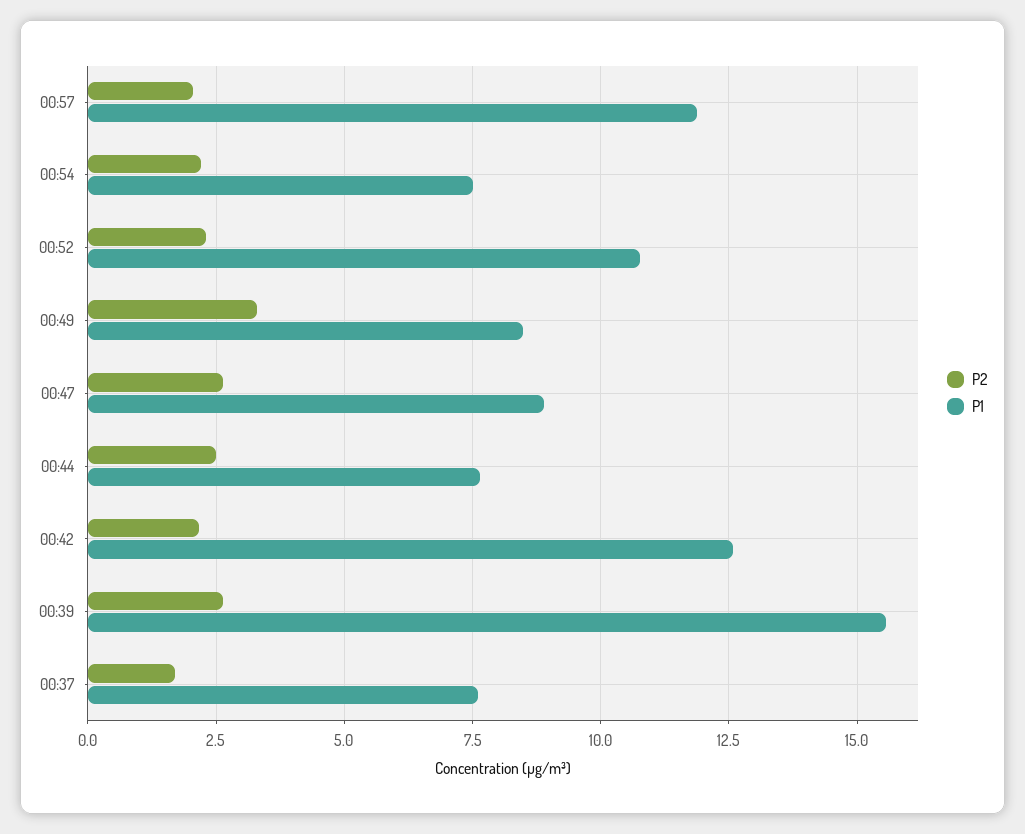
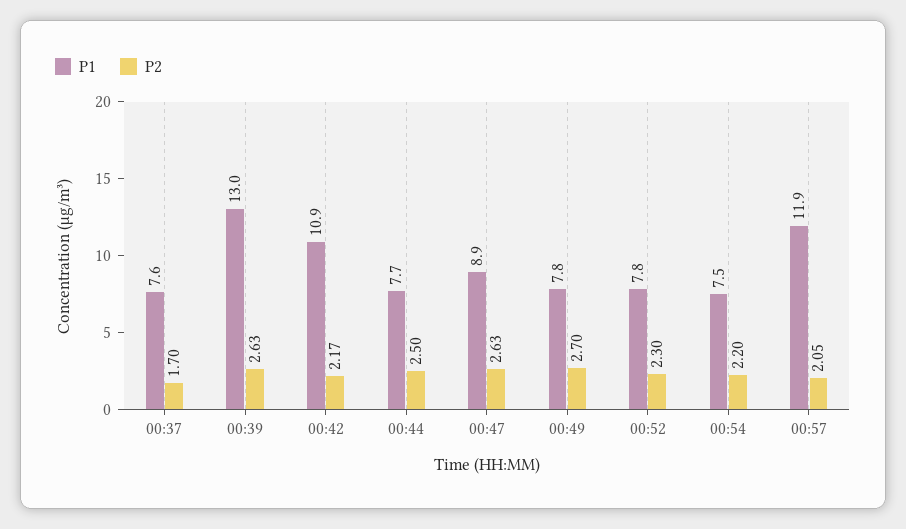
P1, 00:52: 10.75 -> 7.8
P2, 00:49: 3.25 -> 2.7
P1, 00:49: 8.5 -> 7.8
P1, 00:42: 12.5 -> 10.9
P1, 00:39: 15.5 -> 13

